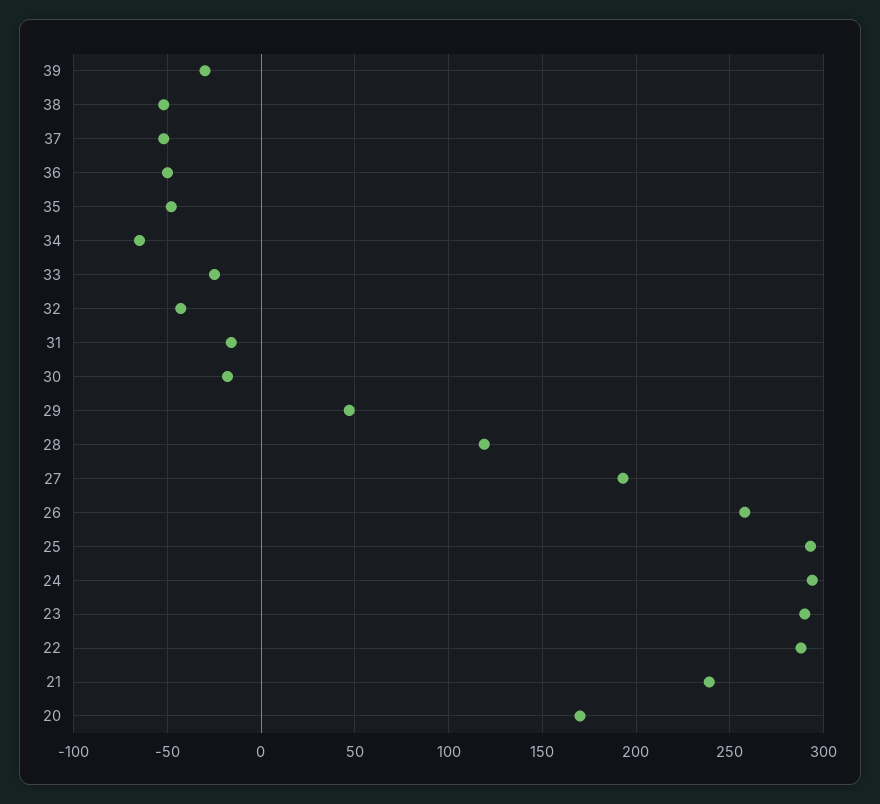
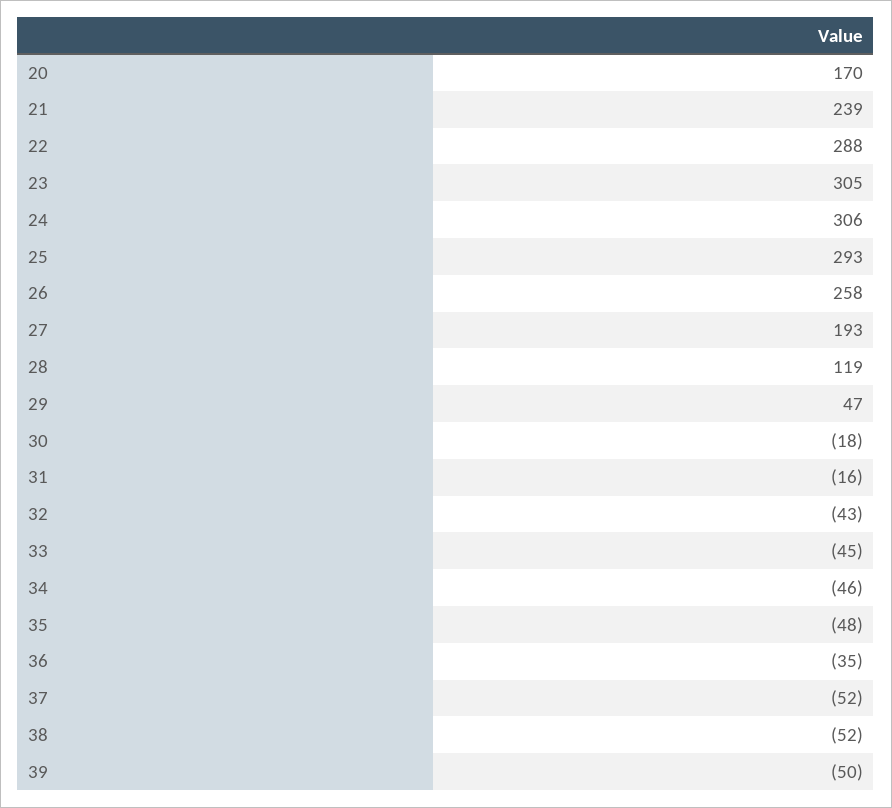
39: -30 -> -50
36: -50 -> -35
34: -65 -> -46
33: -25 -> -45
24: 295 -> 306
23: 290 -> 305

